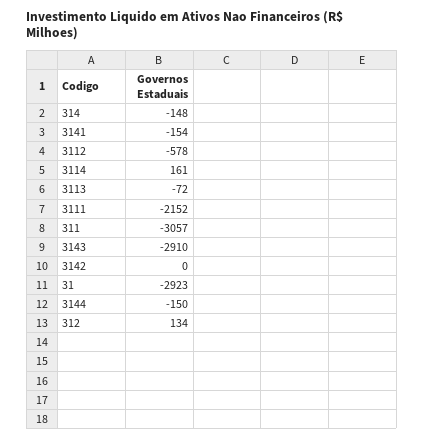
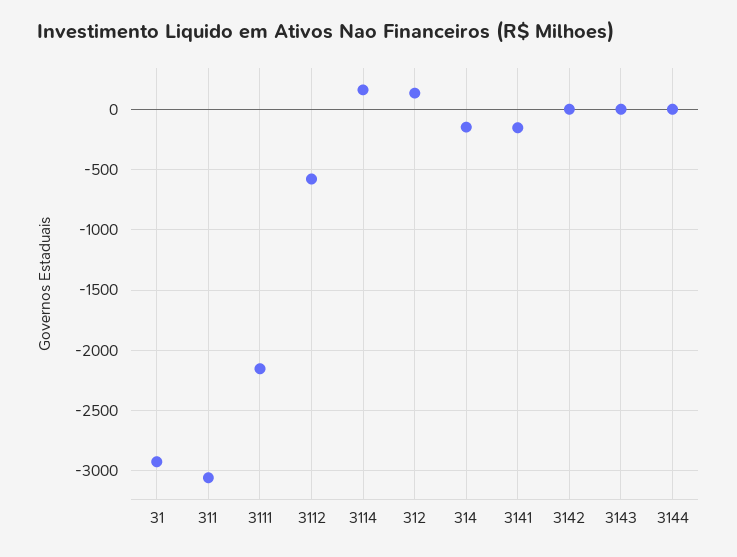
3113: -72 -> none
3143: -2910 -> 0
3144: -150 -> 0

